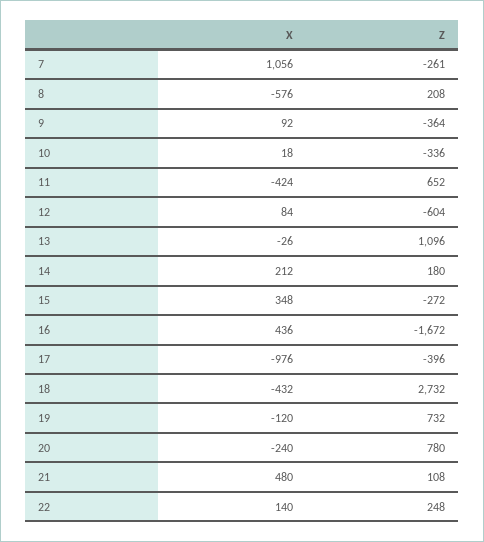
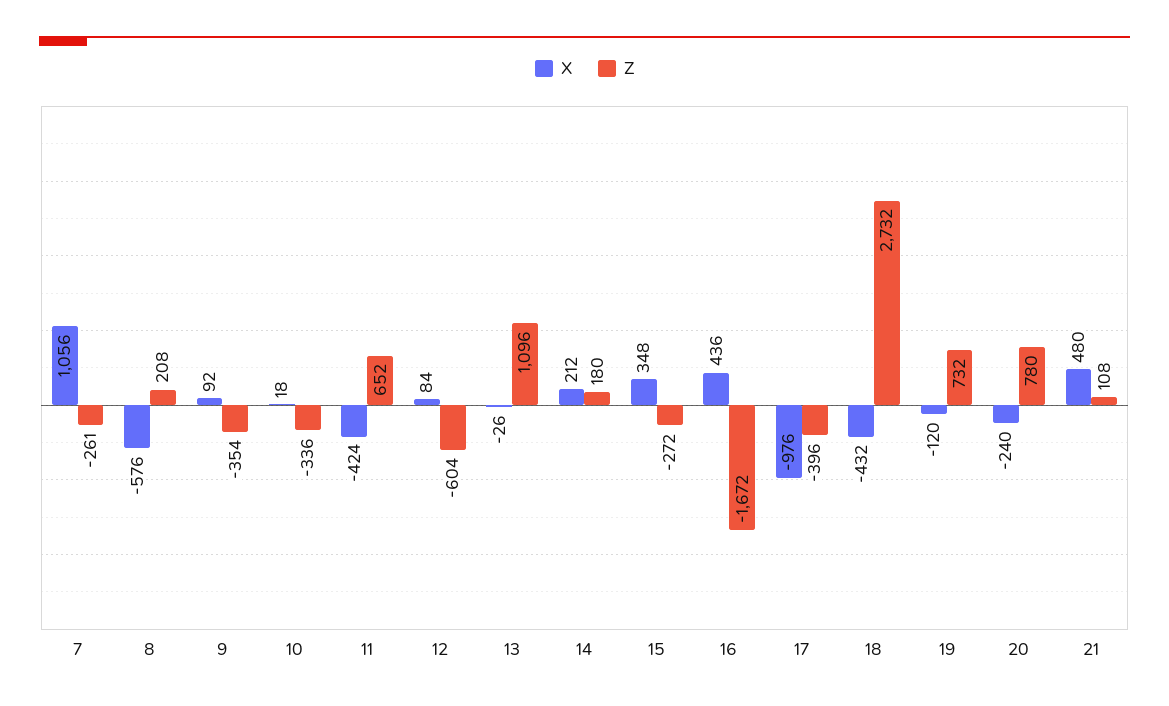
Z, 9: -364 -> -354
X, 22: 140 -> none
Z, 22: 248 -> none

